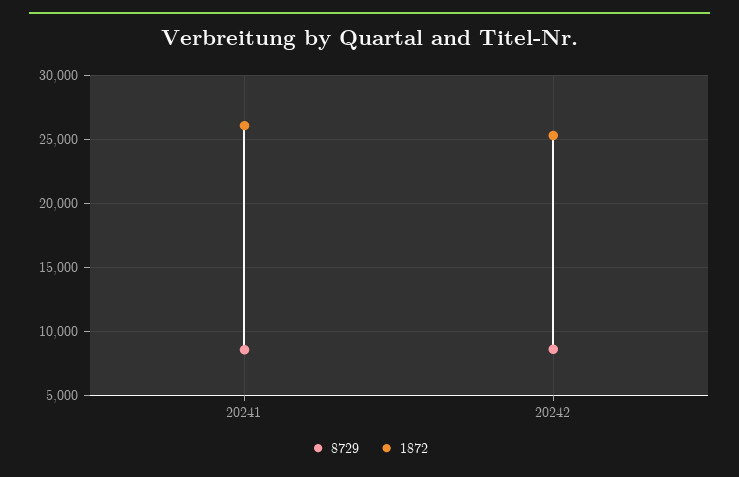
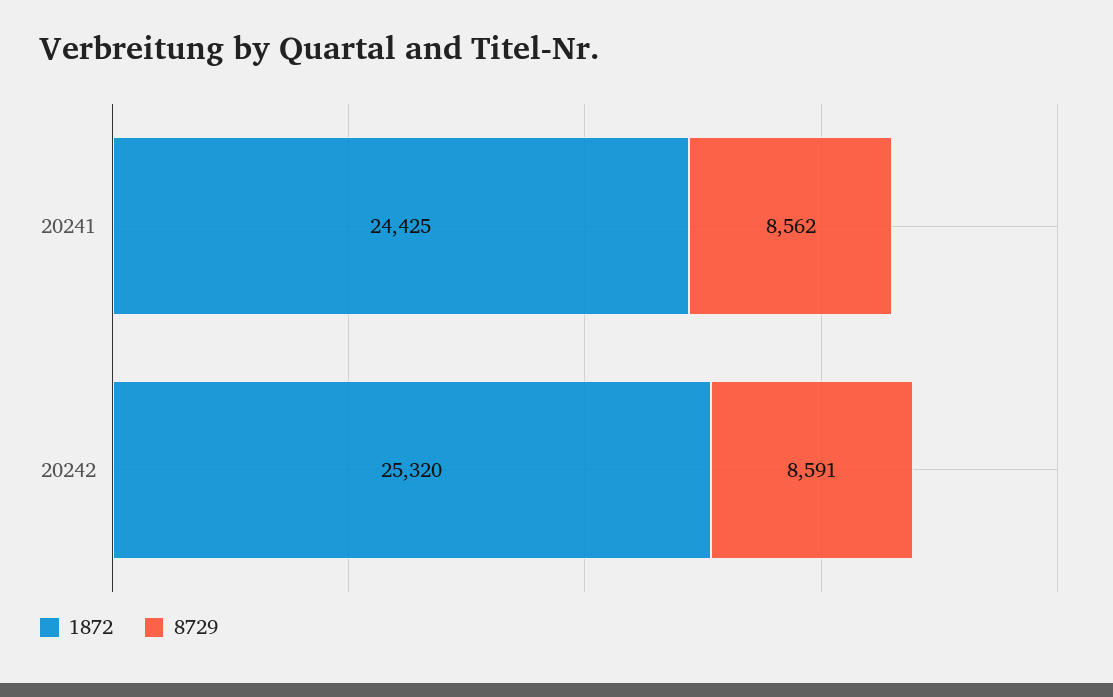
1872, 20241: 26000 -> 24425

